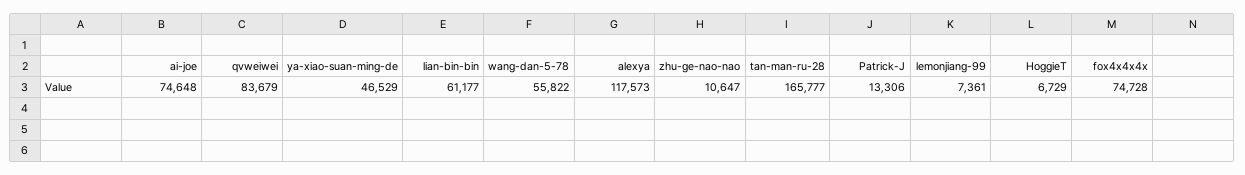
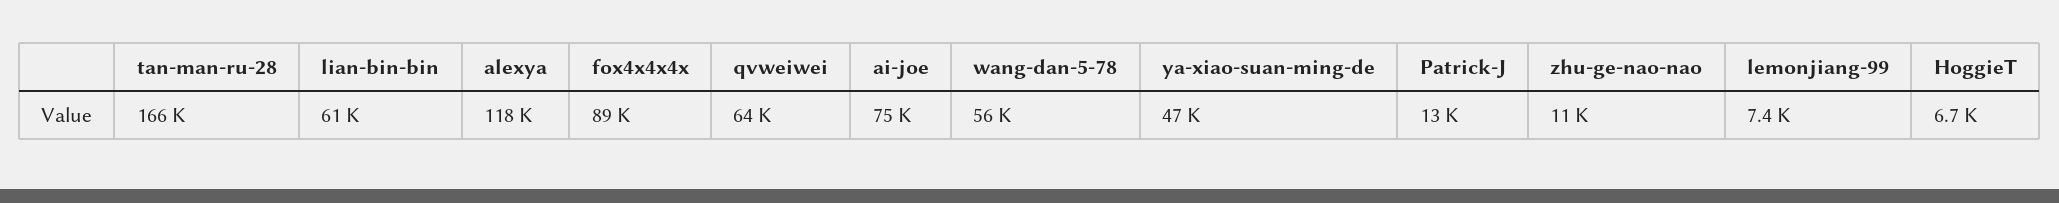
qvweiwei: 83679 -> 64000
fox4x4x4x: 74728 -> 89000

